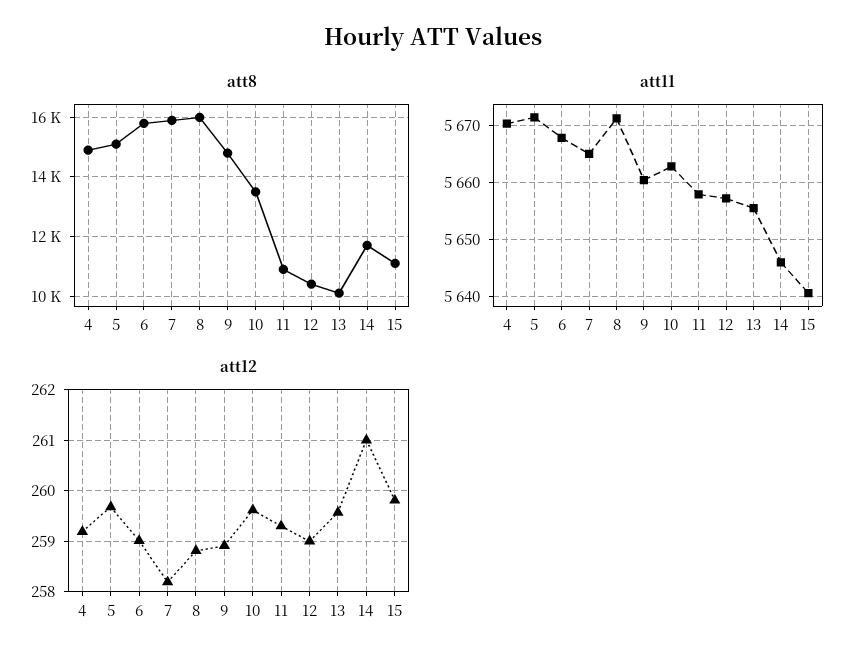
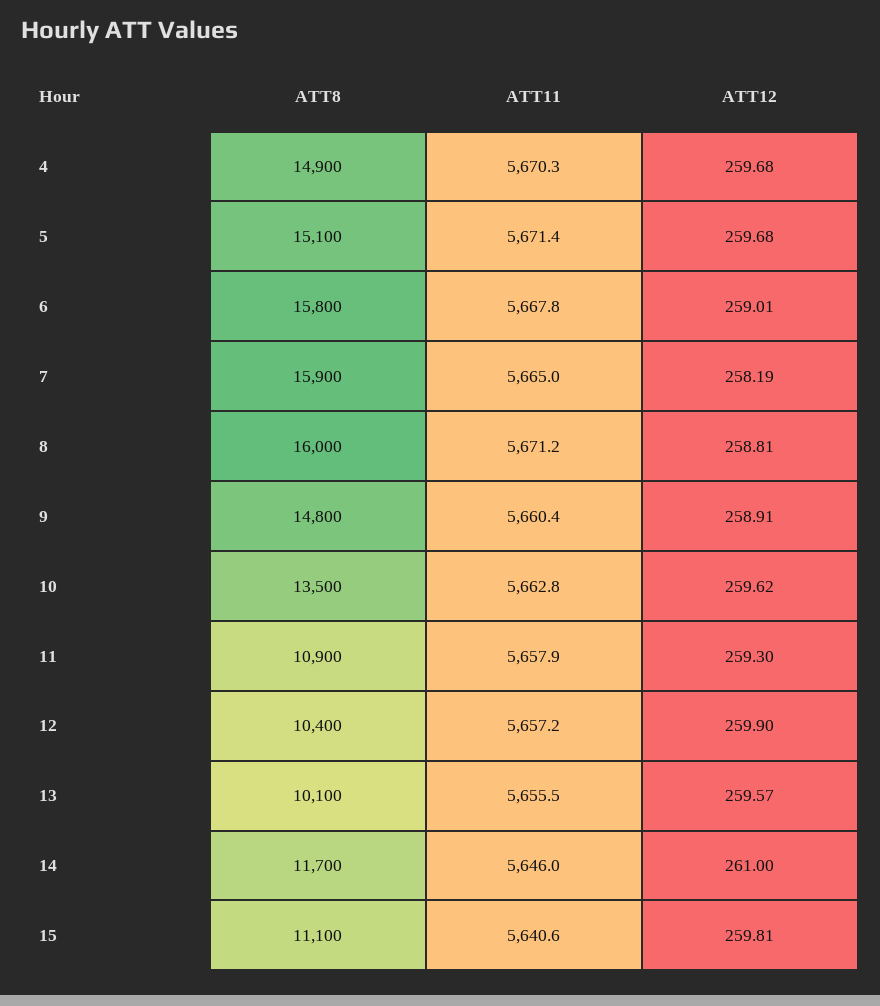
att12, 4: 259.2 -> 259.68
att12, 12: 259 -> 259.9

